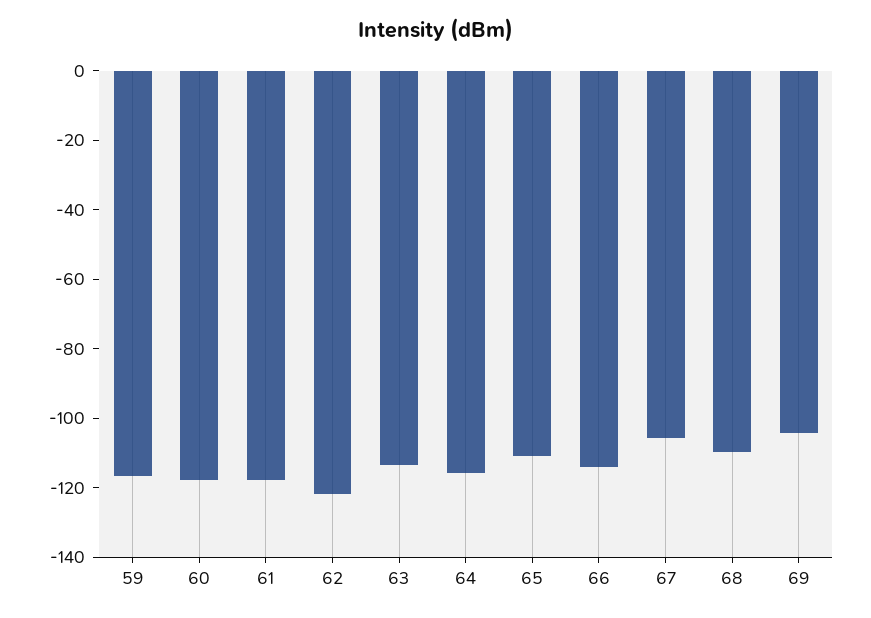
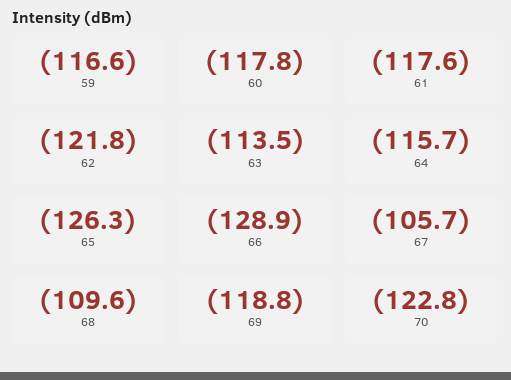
65: -110 -> -126.3
66: -115 -> -128.9
69: -105 -> -118.8
70: none -> -122.8

